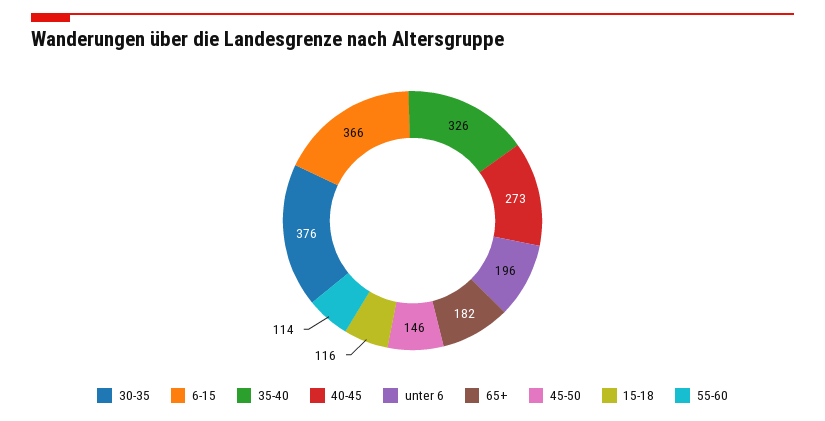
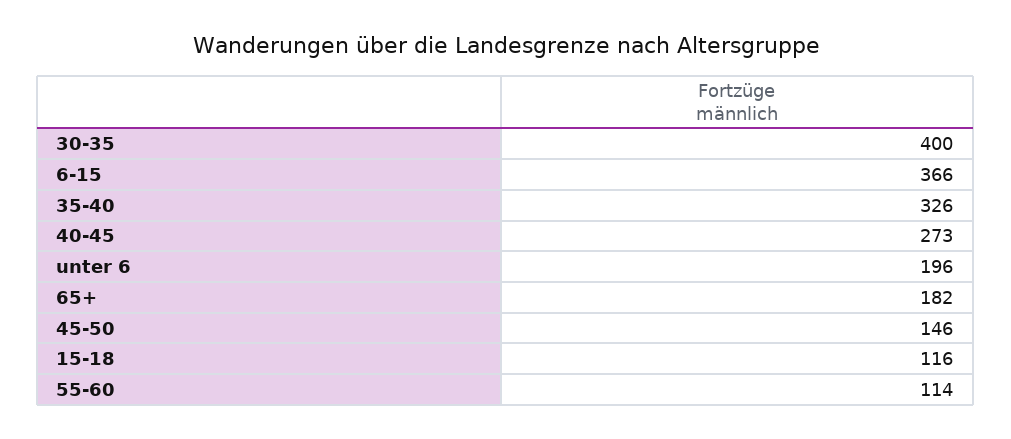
30-35: 376 -> 400

